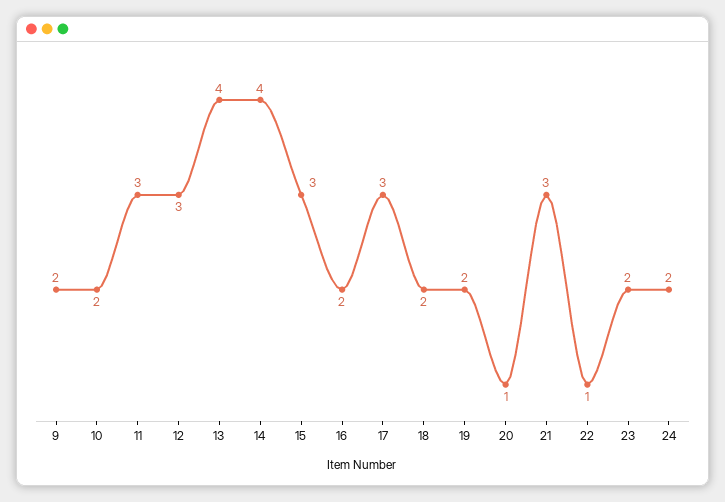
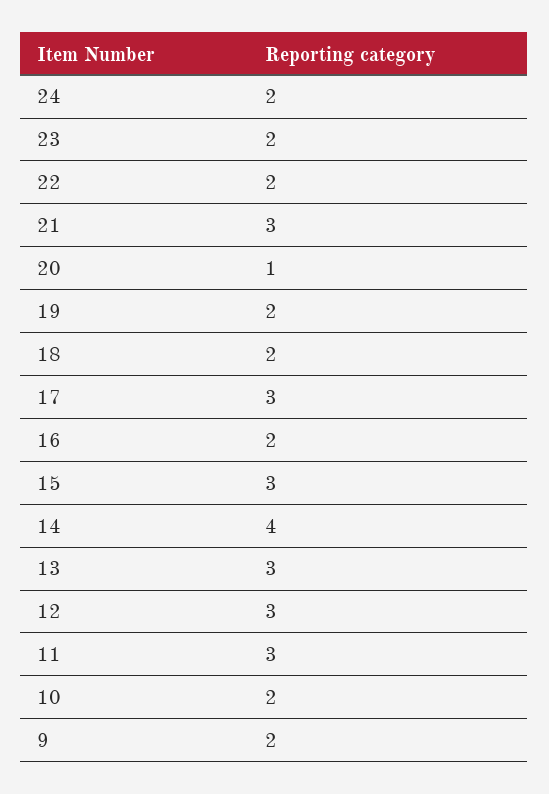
13: 4 -> 3
22: 1 -> 2

